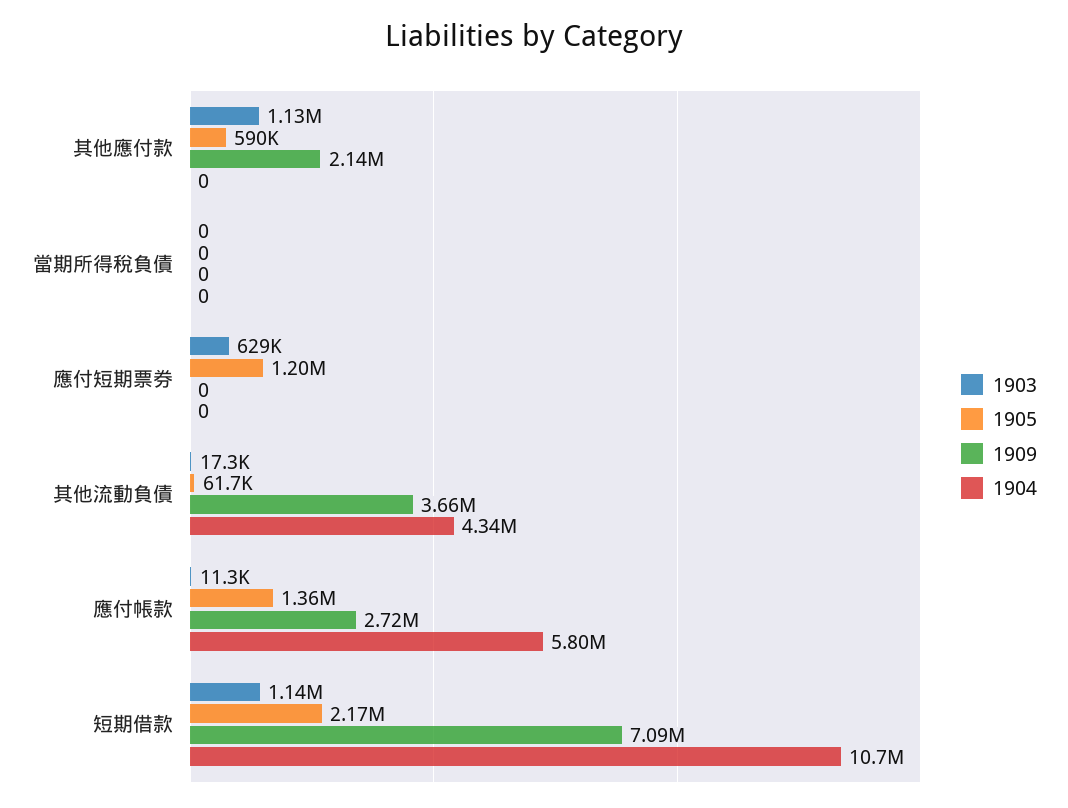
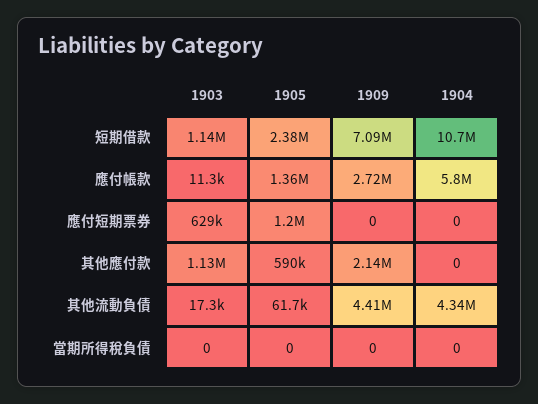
1909, 其他流動負債: 3660000 -> 4410000
1905, 短期借款: 2170000 -> 2380000

